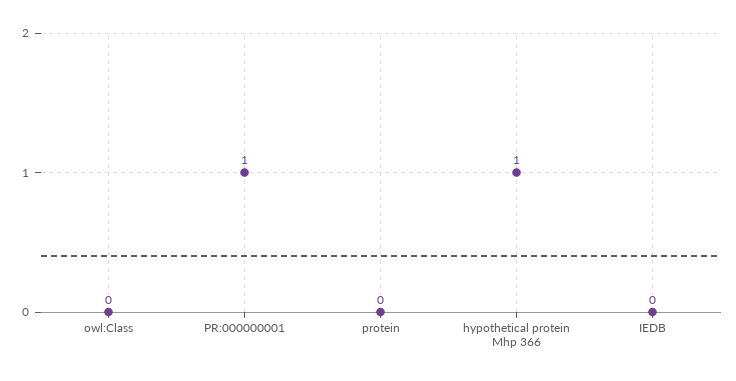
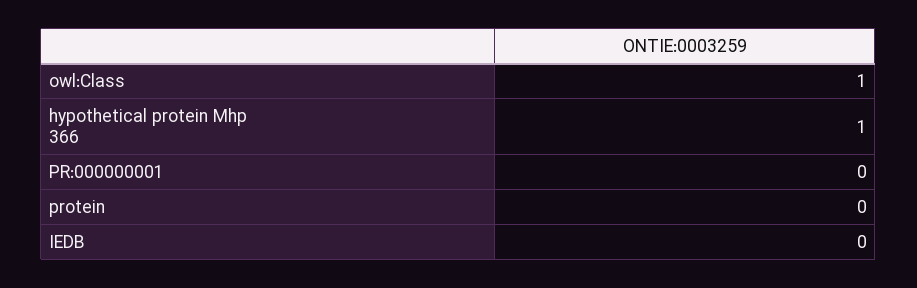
owl:Class: 0 -> 1
PR:000000001: 1 -> 0

